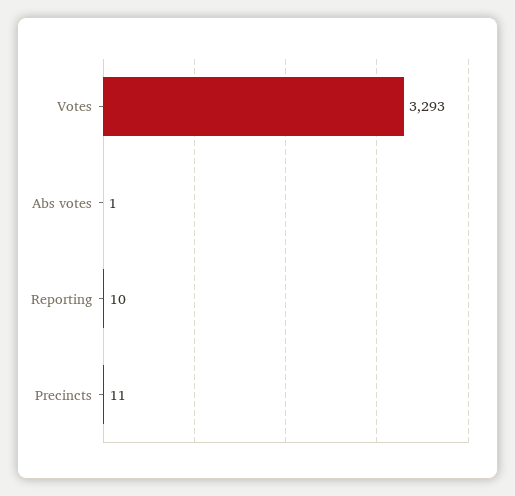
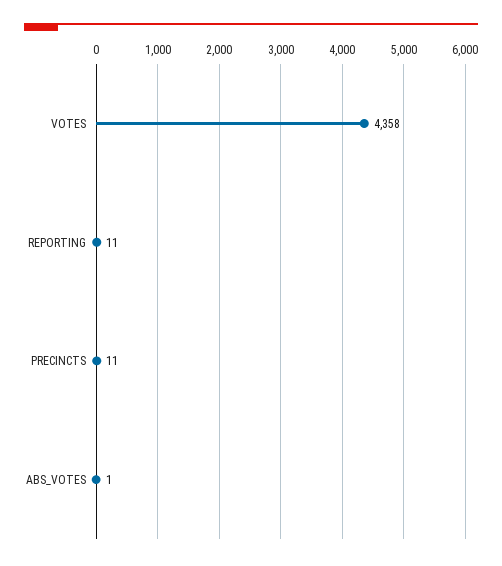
Votes: 3293 -> 4358
Reporting: 10 -> 11

